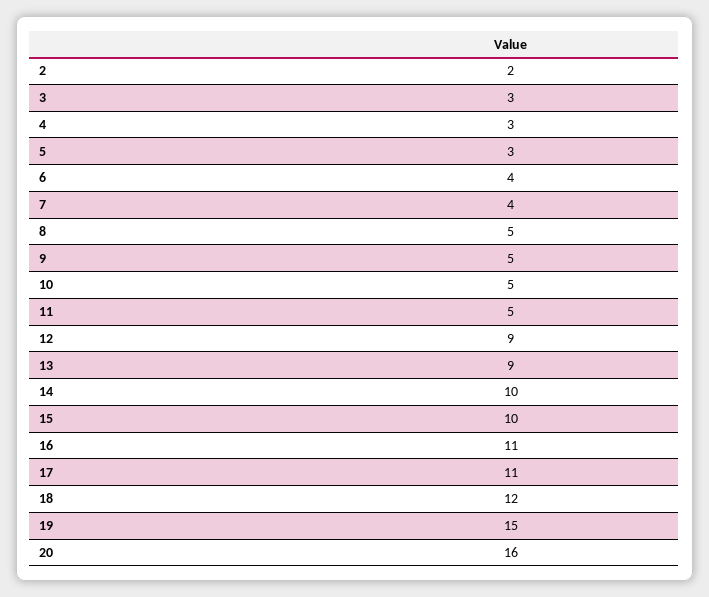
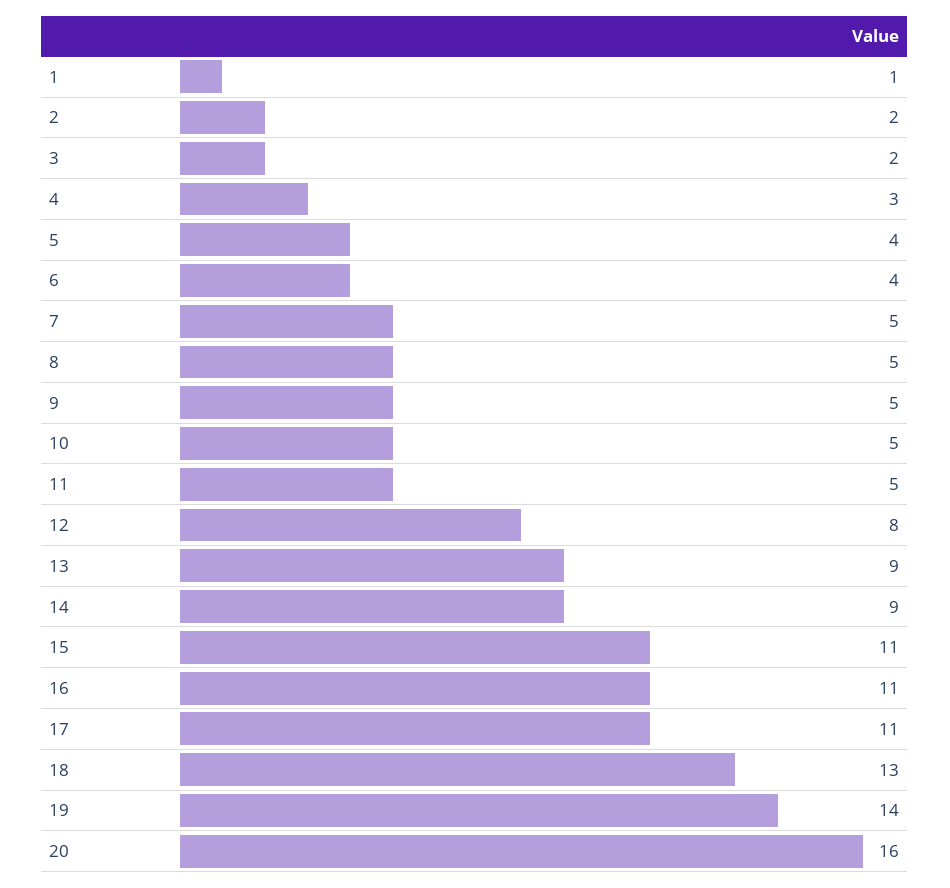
3: 3 -> 2
5: 3 -> 4
7: 4 -> 5
12: 9 -> 8
14: 10 -> 9
15: 10 -> 11
18: 12 -> 13
19: 15 -> 14
1: none -> 1

